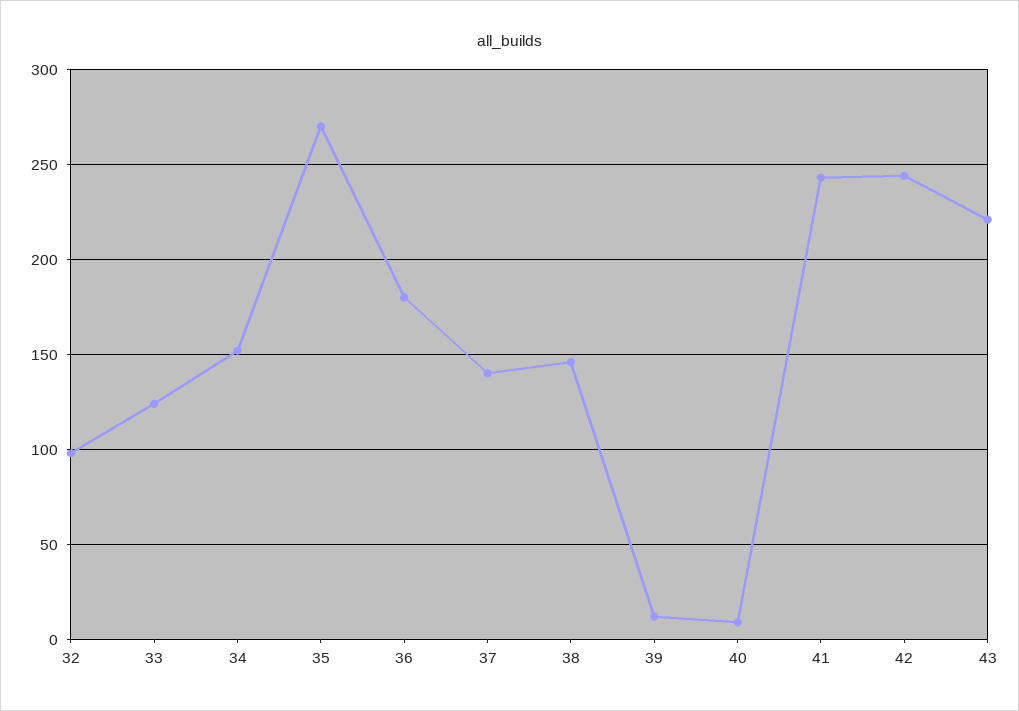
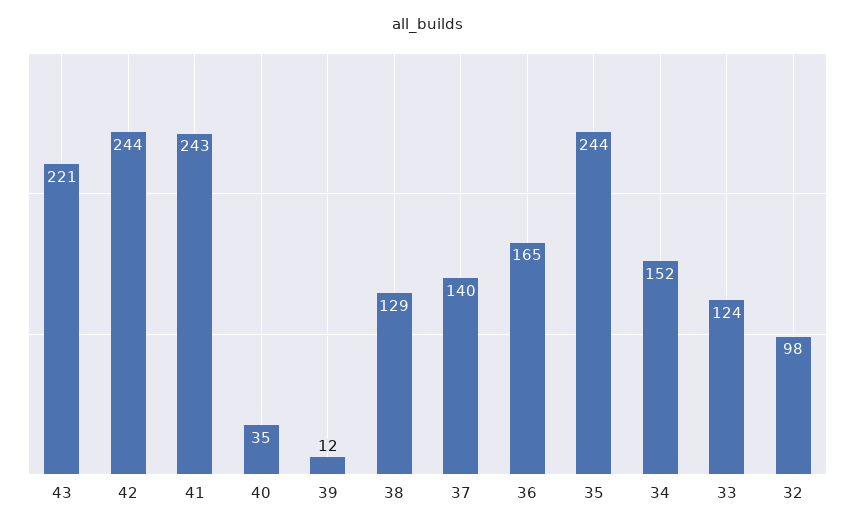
35: 270 -> 244
36: 180 -> 165
38: 145 -> 129
40: 10 -> 35

